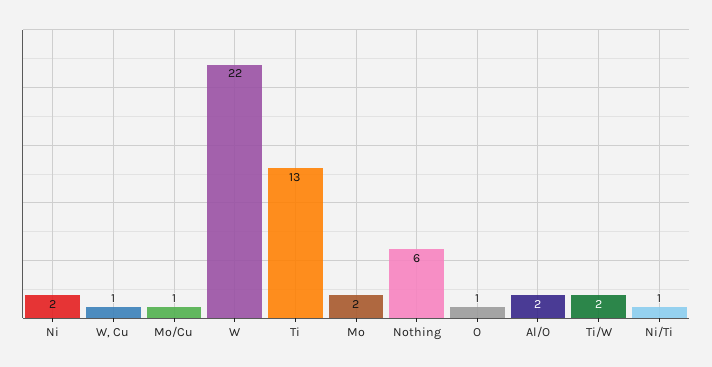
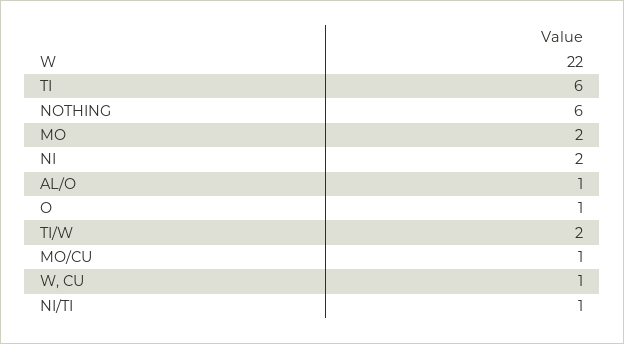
Ti: 13 -> 6
Al/O: 2 -> 1

